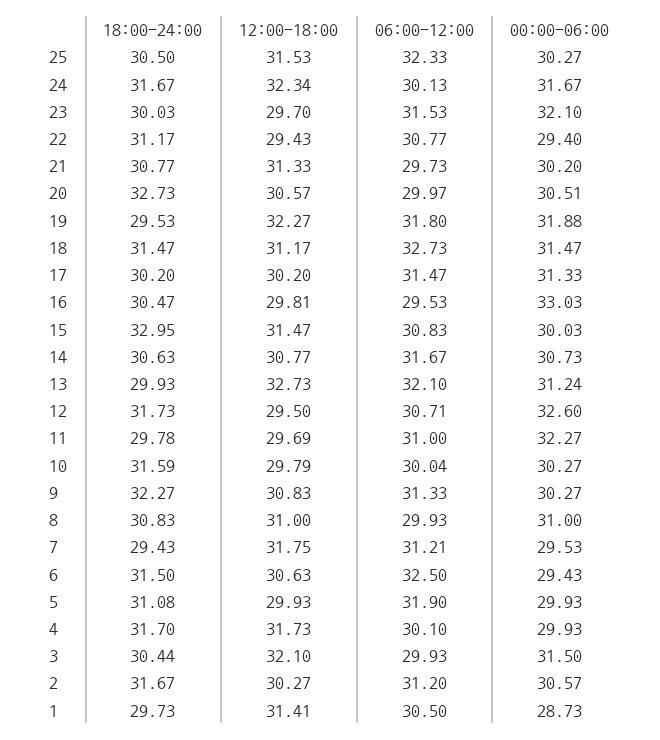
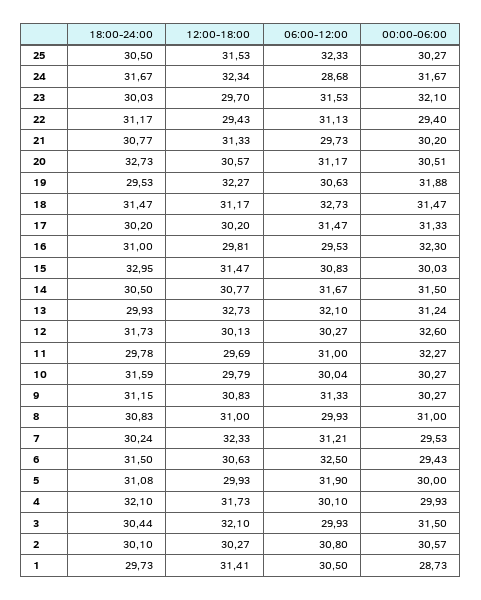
06:00-12:00, 24: 30.13 -> 28.68
06:00-12:00, 22: 30.77 -> 31.13
06:00-12:00, 20: 29.97 -> 31.17
06:00-12:00, 19: 31.8 -> 30.63
18:00-24:00, 16: 30.47 -> 31
00:00-06:00, 16: 33.03 -> 32.3
18:00-24:00, 14: 30.63 -> 30.5
00:00-06:00, 14: 30.73 -> 31.5
12:00-18:00, 12: 29.5 -> 30.13
06:00-12:00, 12: 30.71 -> 30.27
18:00-24:00, 9: 32.27 -> 31.15
18:00-24:00, 7: 29.43 -> 30.24
12:00-18:00, 7: 31.75 -> 32.33
00:00-06:00, 5: 29.93 -> 30
18:00-24:00, 4: 31.7 -> 32.1
18:00-24:00, 2: 31.67 -> 30.1
06:00-12:00, 2: 31.2 -> 30.8

